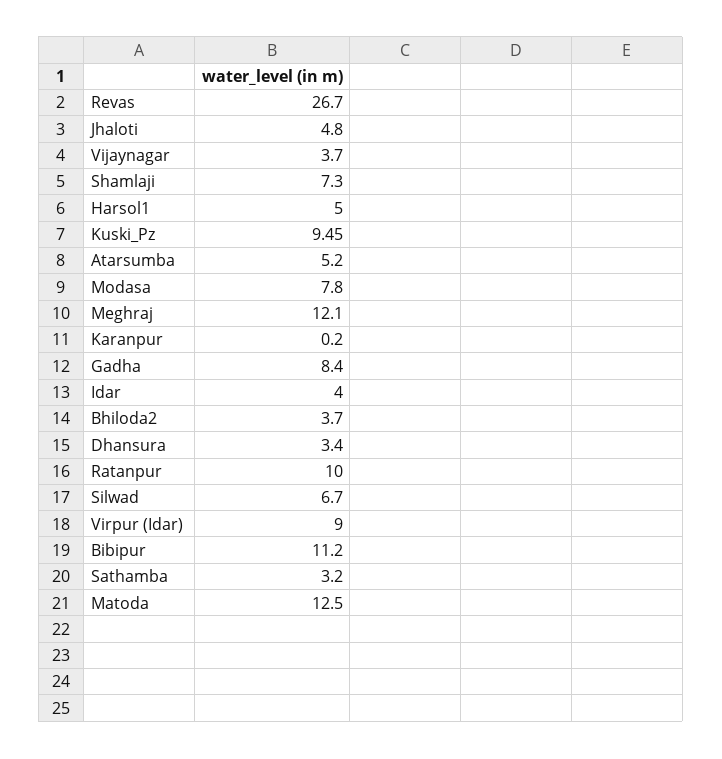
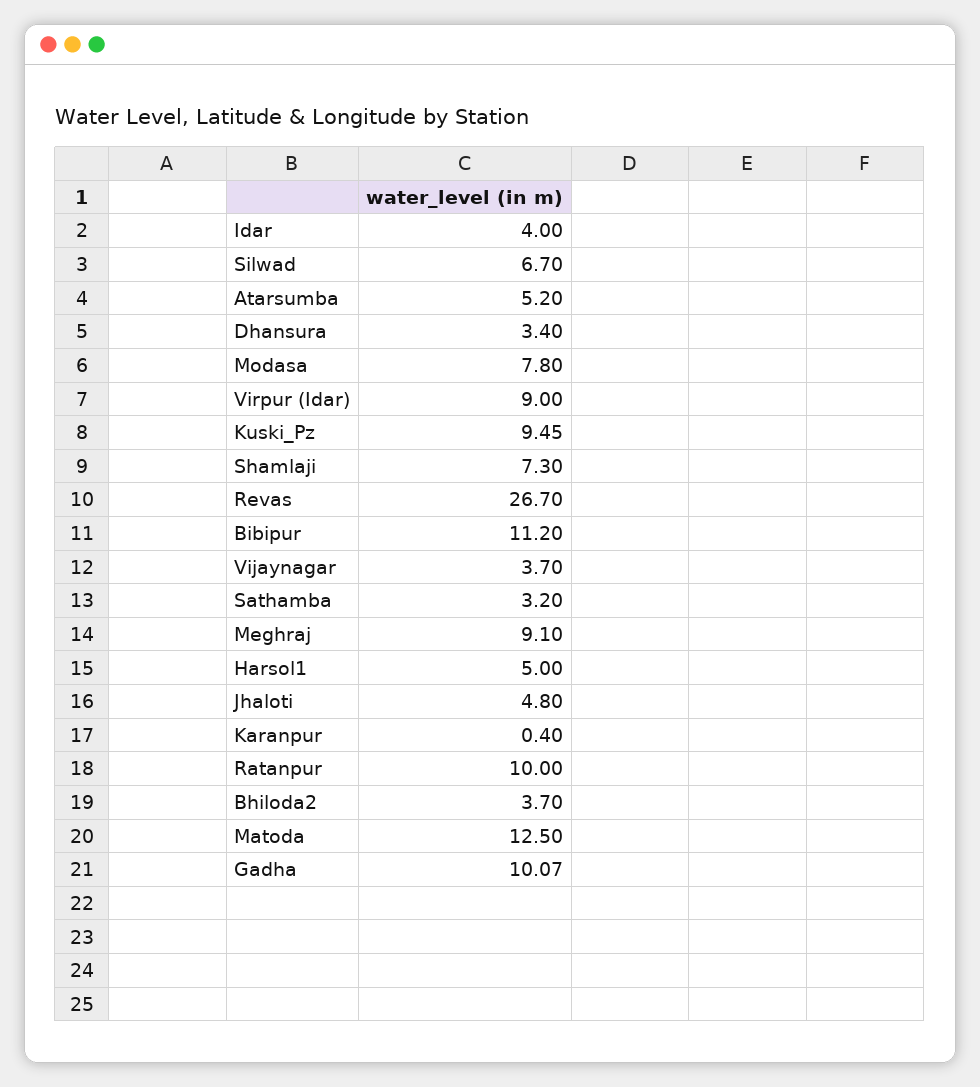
Meghraj: 12.1 -> 9.1
Karanpur: 0.2 -> 0.4
Gadha: 8.4 -> 10.07

